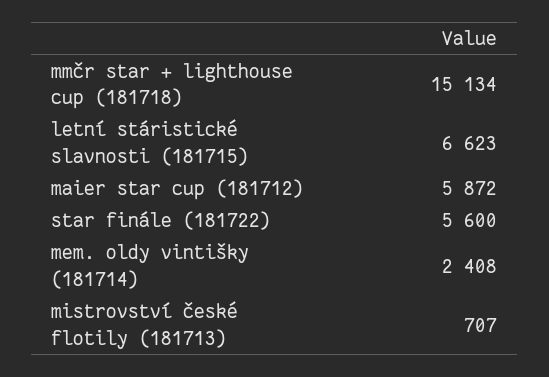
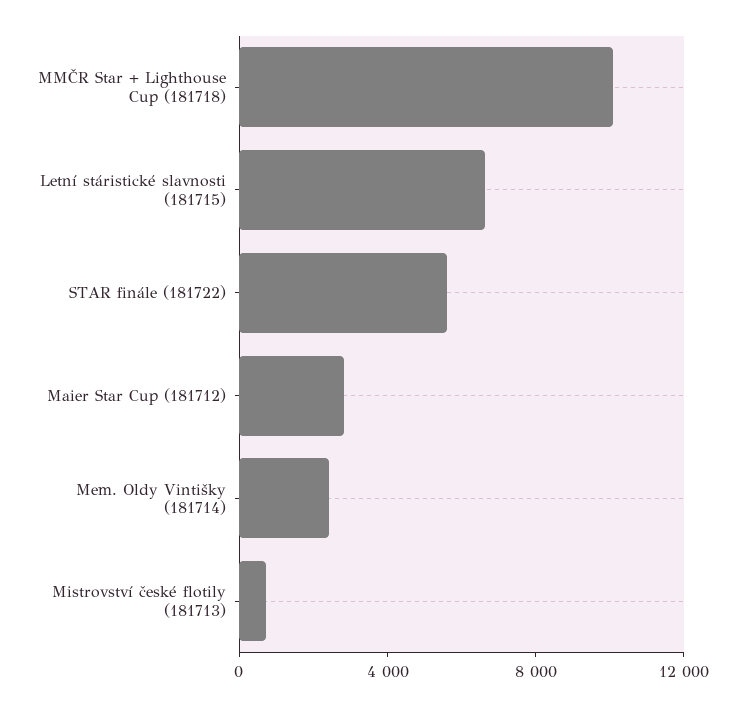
mmčr star + lighthouse cup (181718): 15134 -> 10000
maier star cup (181712): 5872 -> 3000

